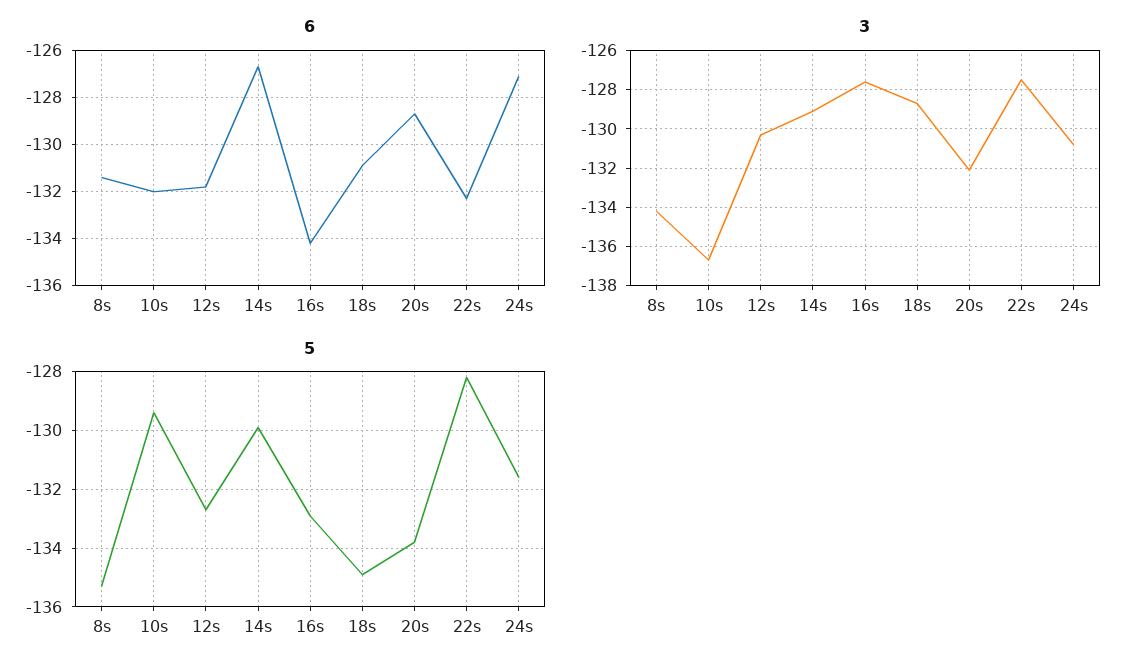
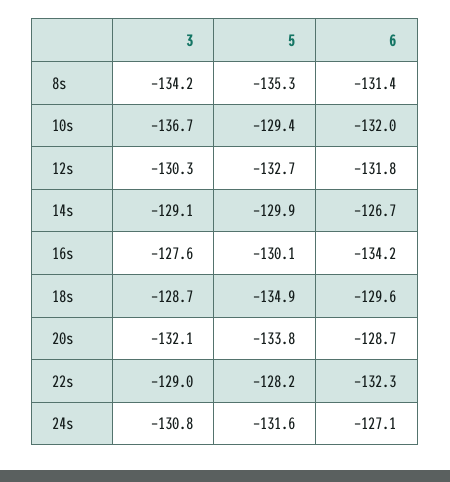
6, 18s: -131 -> -129.6
3, 22s: -127.5 -> -129
5, 16s: -133 -> -130.1

